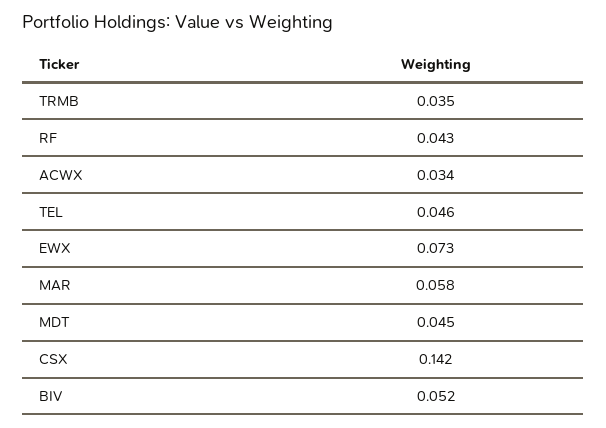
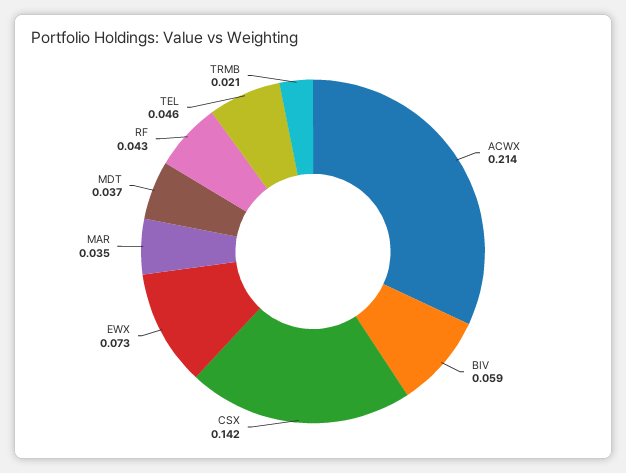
TRMB: 0.035 -> 0.021
ACWX: 0.034 -> 0.214
MAR: 0.058 -> 0.035
MDT: 0.045 -> 0.037
BIV: 0.052 -> 0.059

